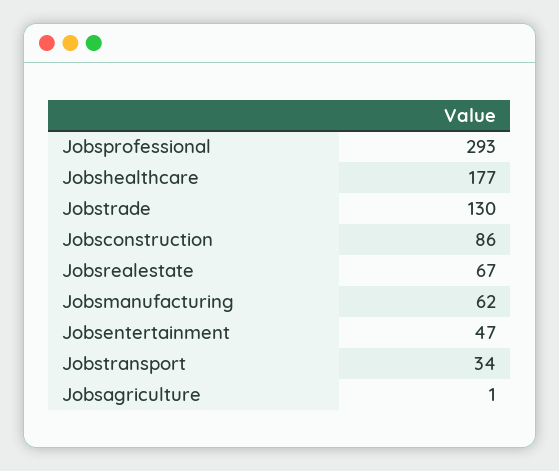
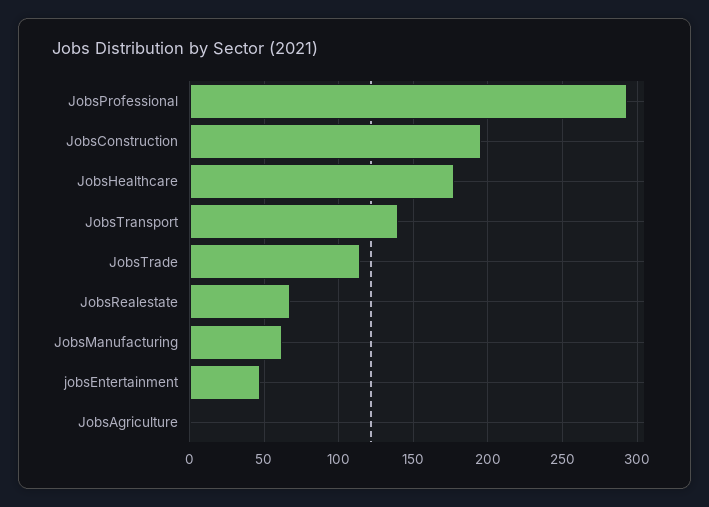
Jobstrade: 130 -> 115
Jobsconstruction: 86 -> 195
Jobstransport: 34 -> 140

